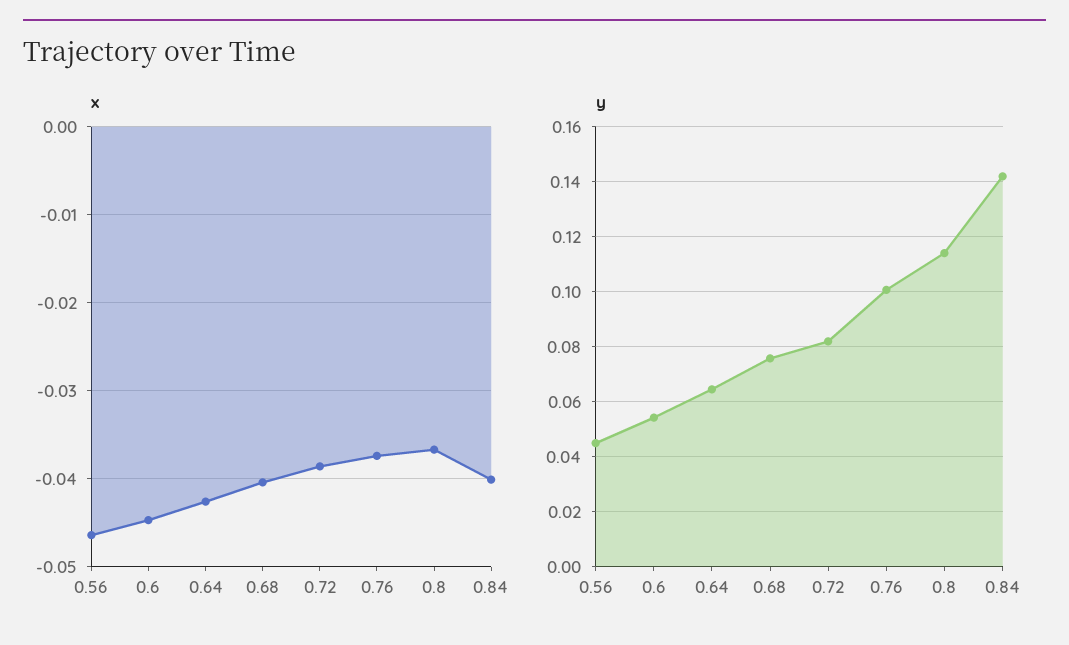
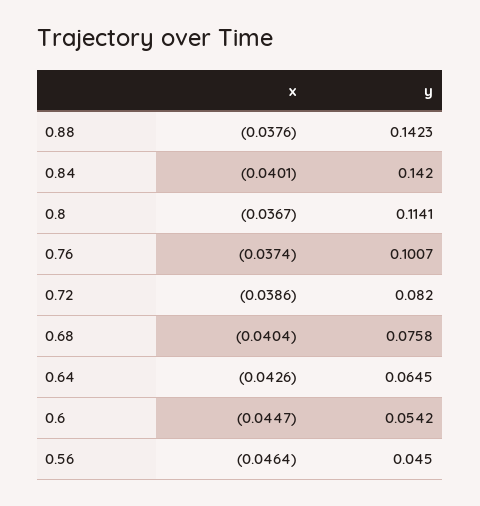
x, 0.88: none -> -0.0376
y, 0.88: none -> 0.1423

